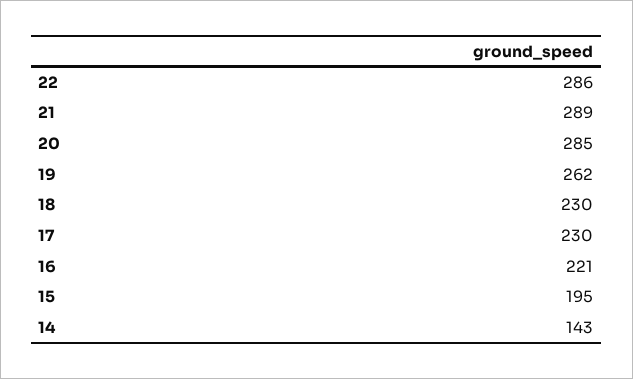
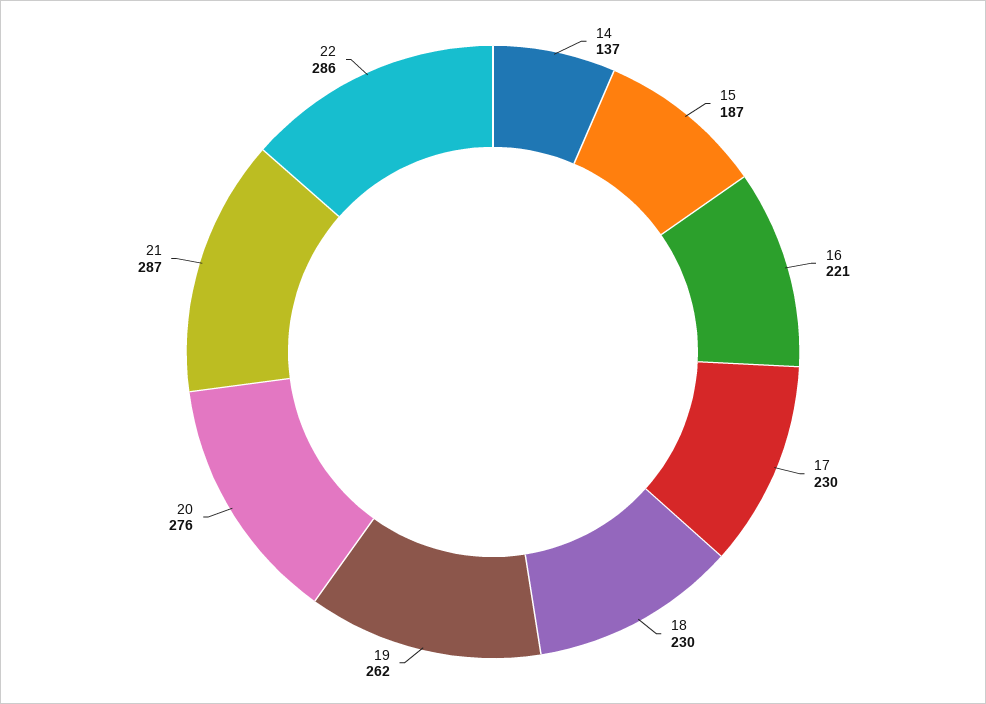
21: 289 -> 287
20: 285 -> 276
15: 195 -> 187
14: 143 -> 137

